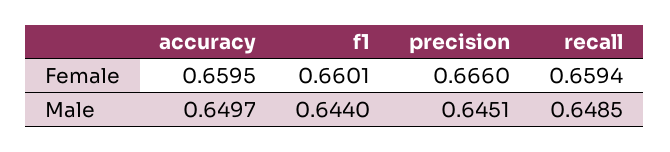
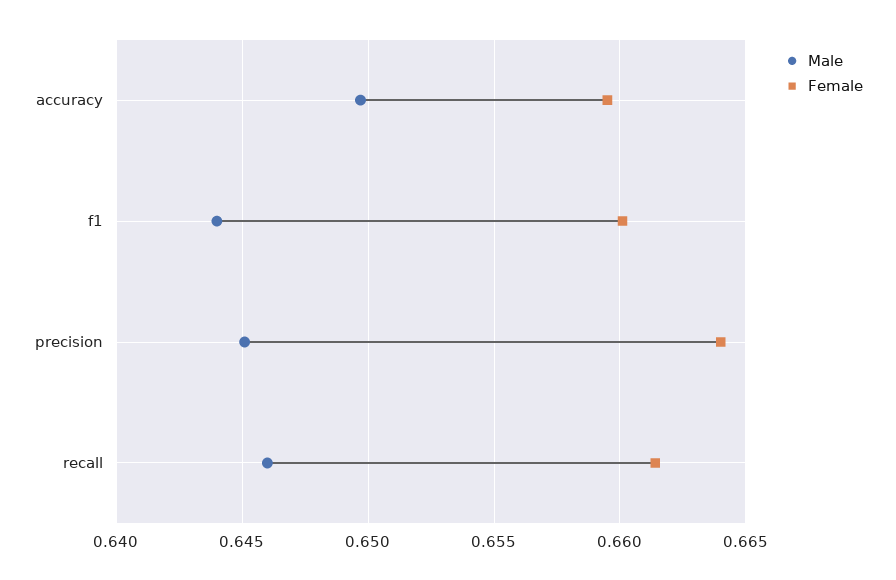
Female, precision: 0.666 -> 0.664
Female, recall: 0.6594 -> 0.6615
Male, recall: 0.6485 -> 0.646

